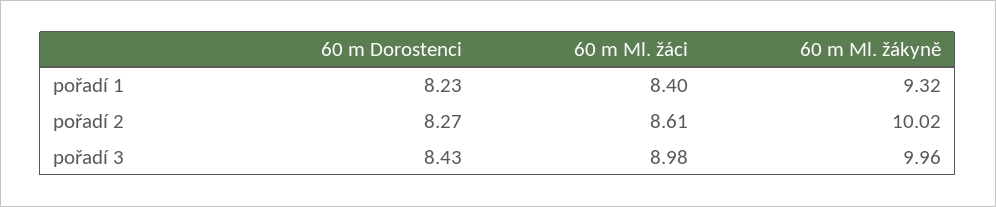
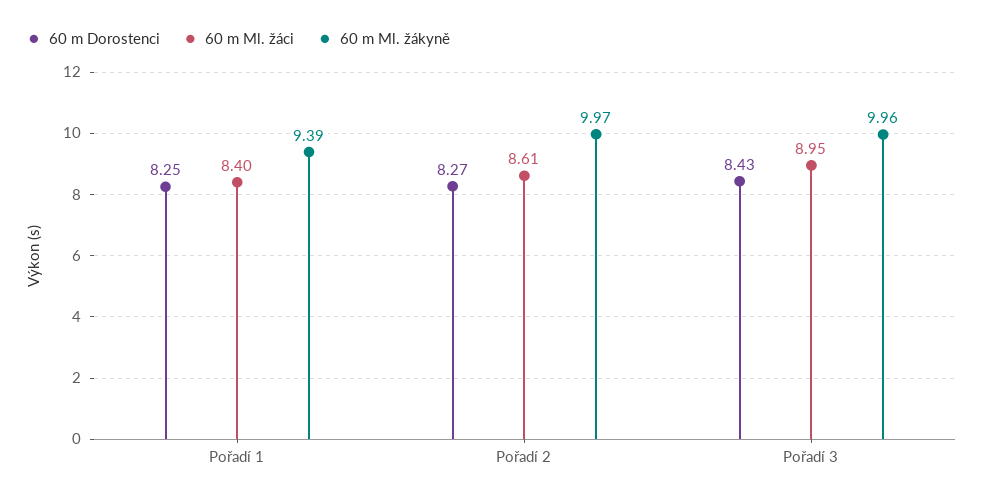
60 m Dorostenci, pořadí 1: 8.23 -> 8.25
60 m Ml. žákyně, pořadí 1: 9.32 -> 9.39
60 m Ml. žákyně, pořadí 2: 10.02 -> 9.97
60 m Ml. žáci, pořadí 3: 8.98 -> 8.95

